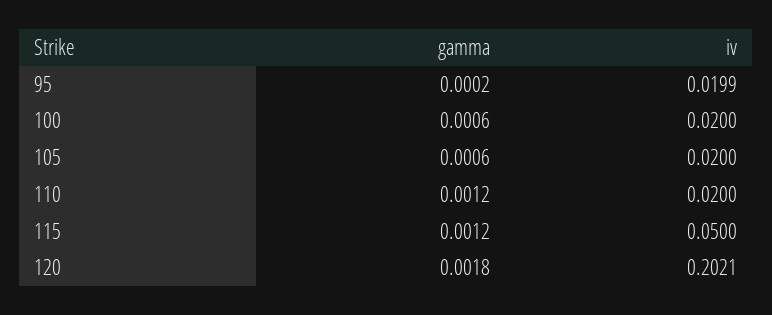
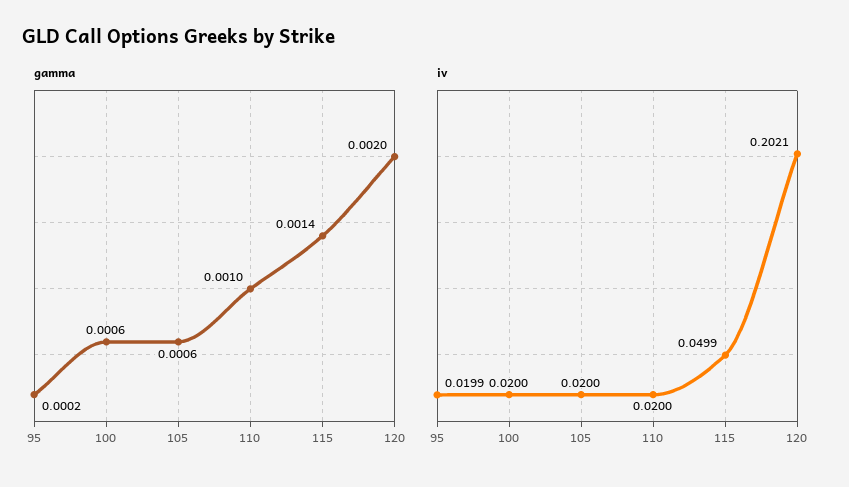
gamma, 110: 0.0012 -> 0.001
gamma, 115: 0.0012 -> 0.0014
iv, 115: 0.05 -> 0.0499
gamma, 120: 0.0018 -> 0.002

